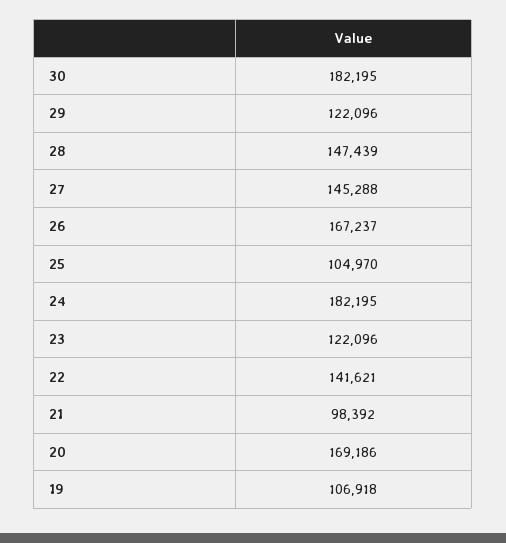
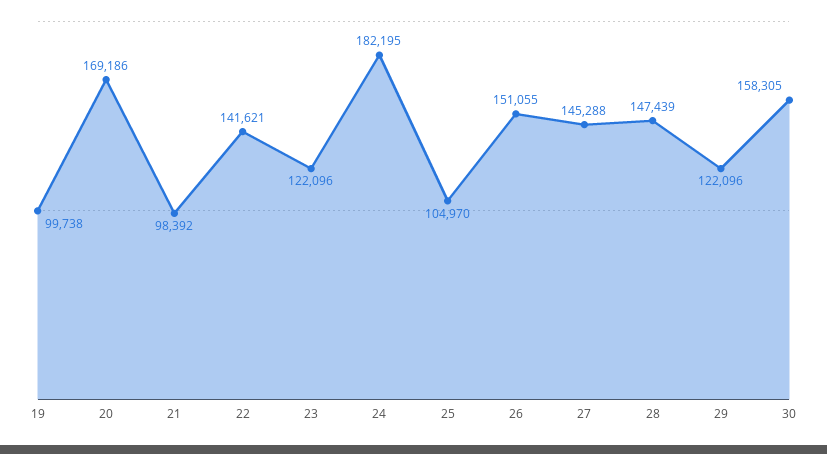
30: 182195 -> 158305
26: 167237 -> 151055
19: 106918 -> 99738

